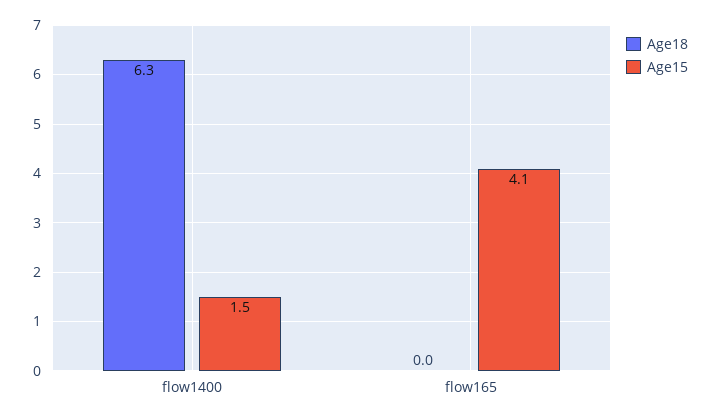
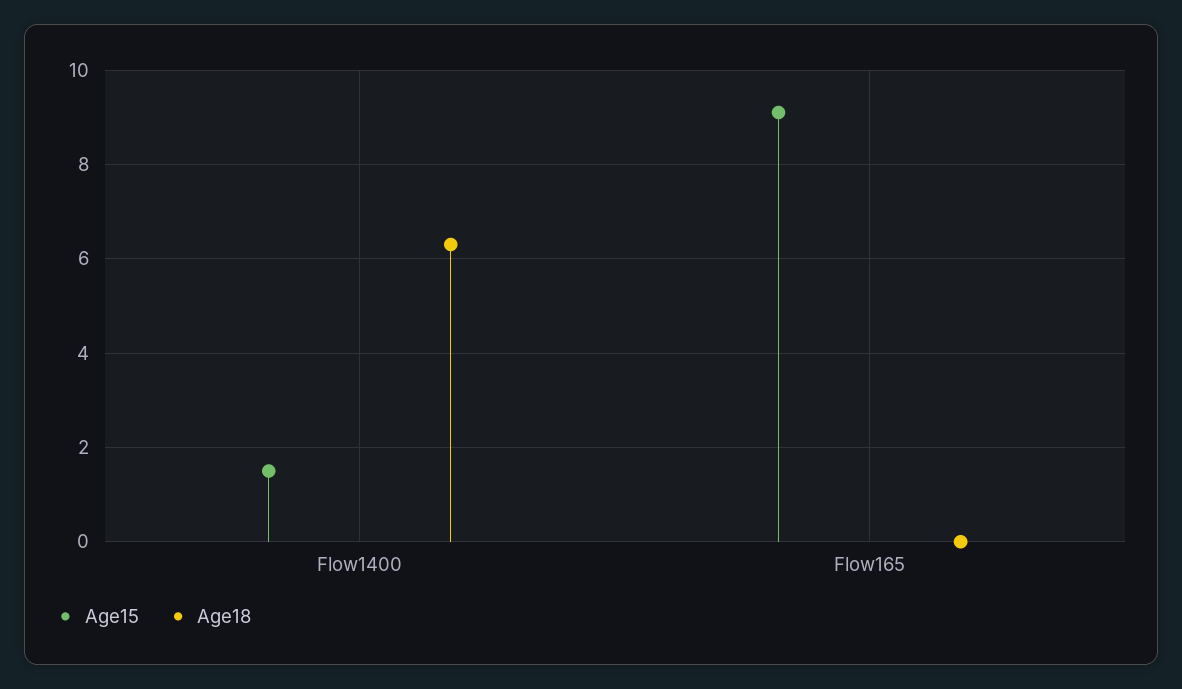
Age15, flow165: 4.1 -> 9

